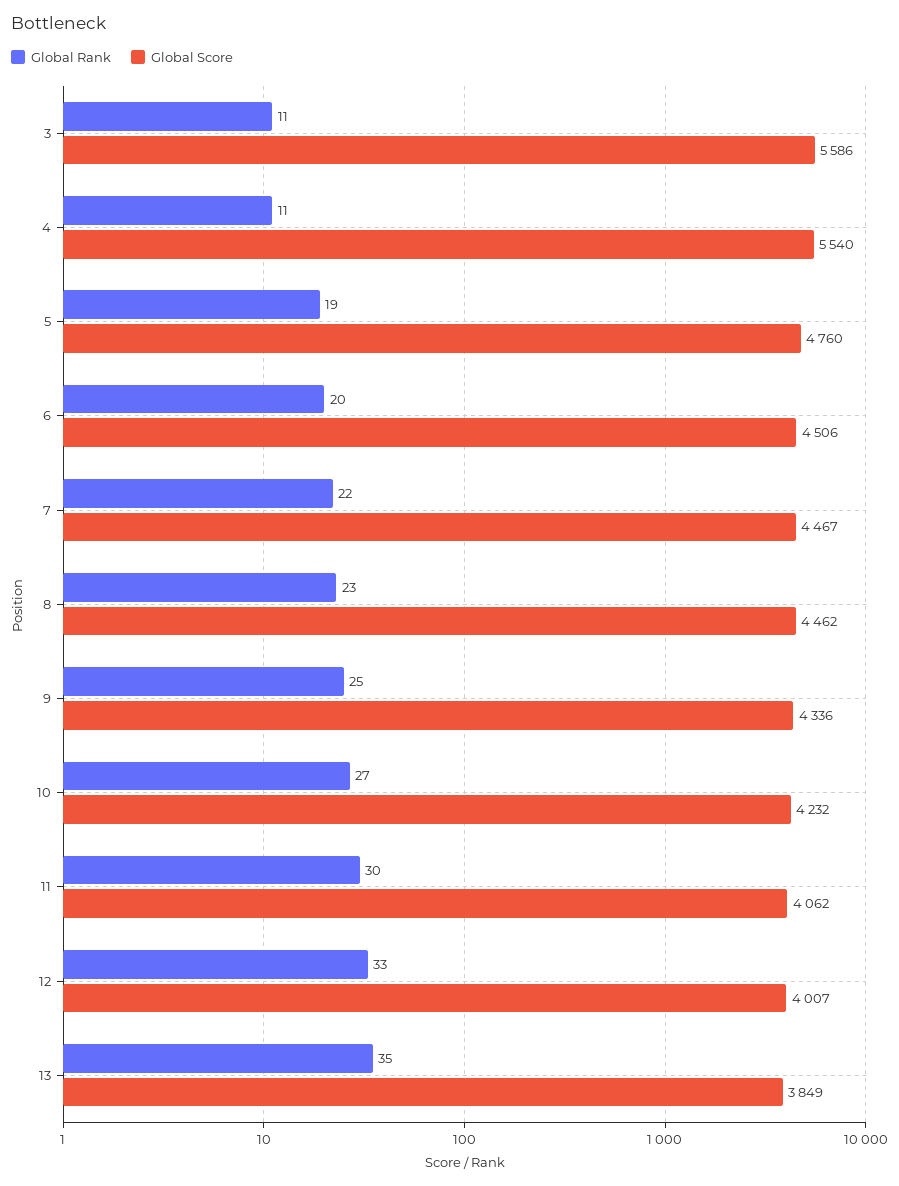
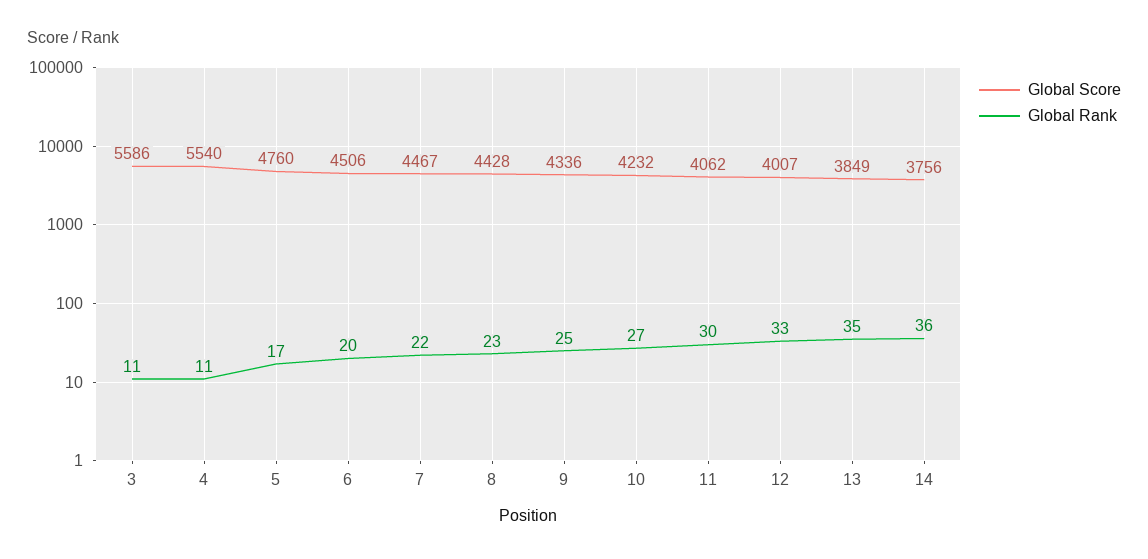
Global Rank, 5: 19 -> 17
Global Score, 8: 4462 -> 4428
Global Score, 14: none -> 3756
Global Rank, 14: none -> 36

